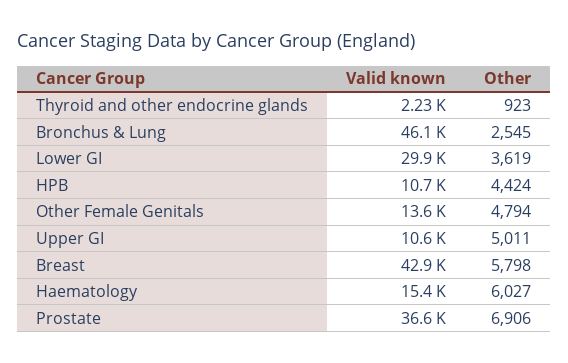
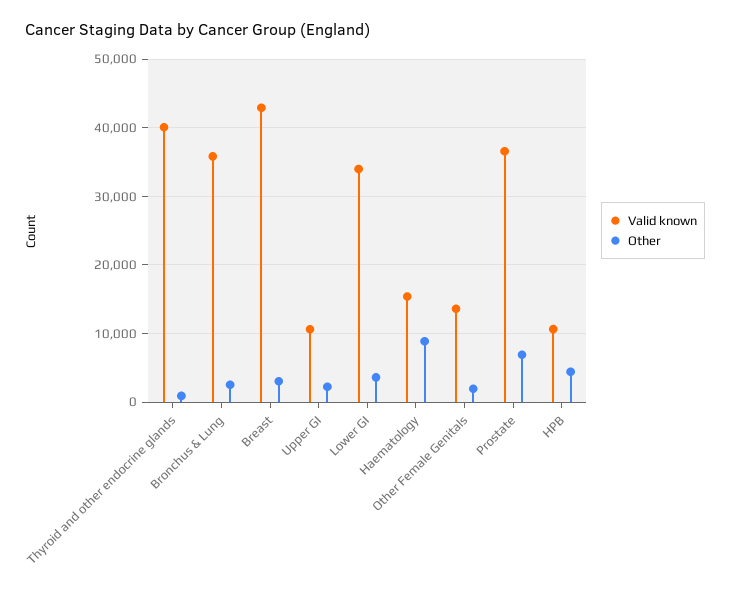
Valid known, Thyroid and other endocrine glands: 2230 -> 40000
Valid known, Bronchus & Lung: 46100 -> 36000
Valid known, Lower GI: 29900 -> 34000
Other, Other Female Genitals: 4794 -> 2000
Other, Upper GI: 5011 -> 2000
Other, Breast: 5798 -> 3000
Other, Haematology: 6027 -> 9000

